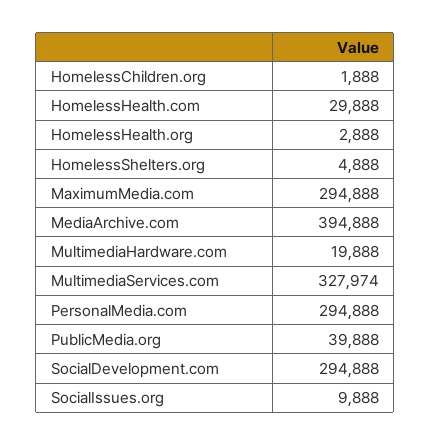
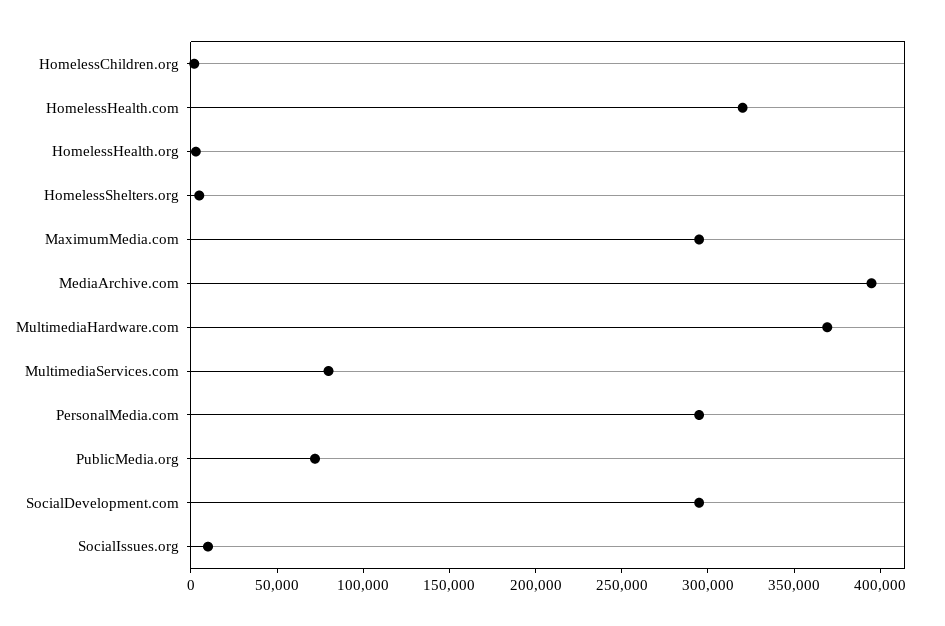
HomelessHealth.com: 29888 -> 320000
MultimediaHardware.com: 19888 -> 370000
MultimediaServices.com: 327974 -> 80000
PublicMedia.org: 39888 -> 70000

